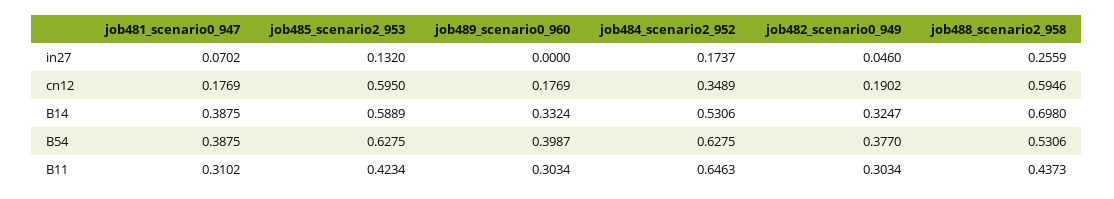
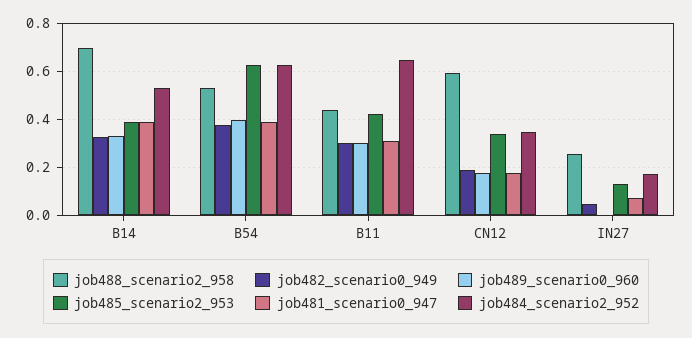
job485_scenario2_953, cn12: 0.595 -> 0.35
job485_scenario2_953, B14: 0.5889 -> 0.4

